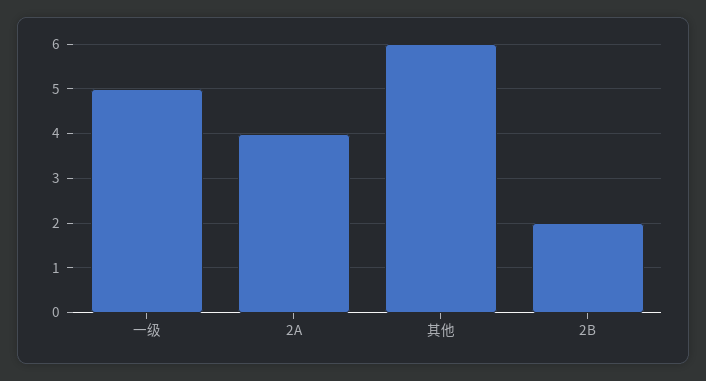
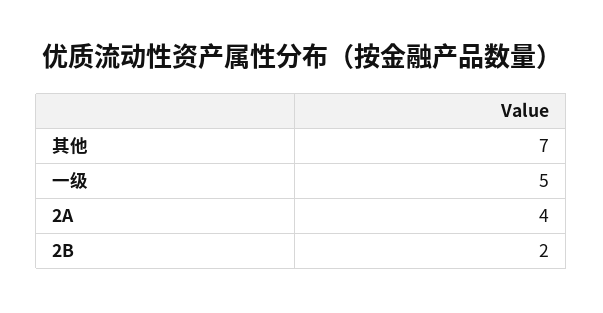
其他: 6 -> 7

